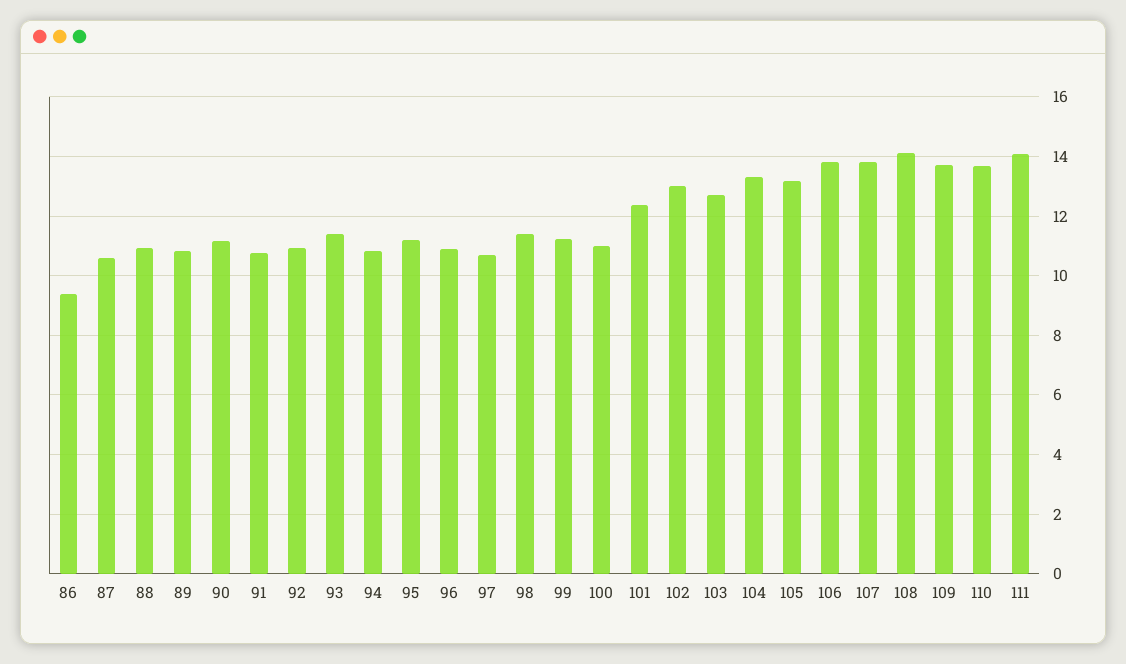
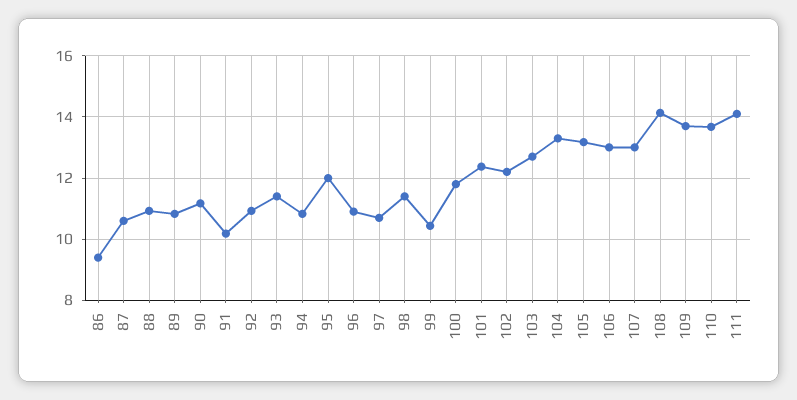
91: 10.75 -> 10.2
95: 11.25 -> 12
99: 11.25 -> 10.4
100: 11 -> 11.8
102: 13 -> 12.2
106: 13.75 -> 13
107: 13.75 -> 13

